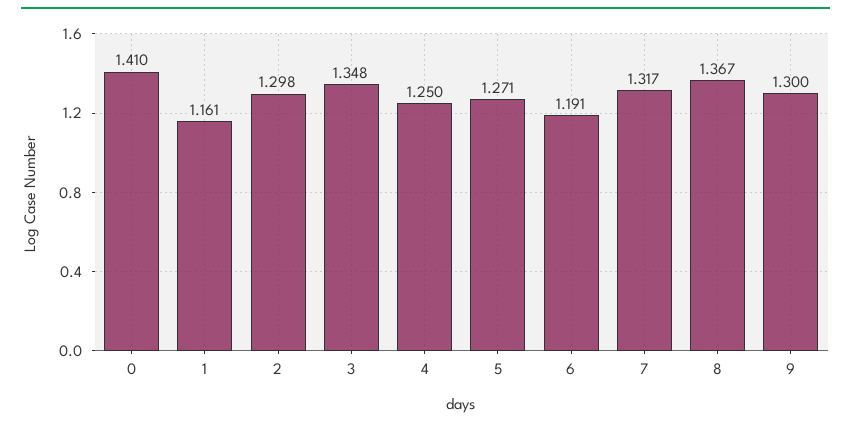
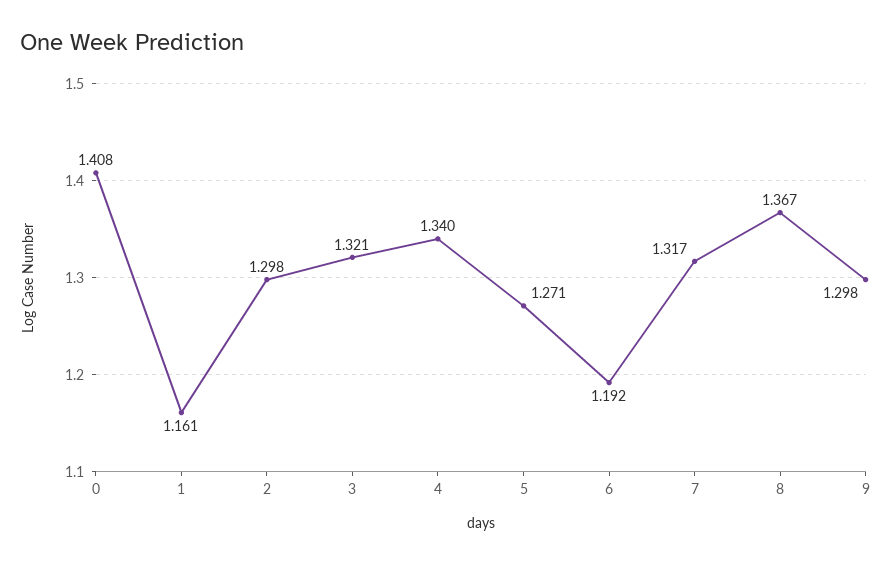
0: 1.41 -> 1.408
3: 1.348 -> 1.321
4: 1.25 -> 1.34
6: 1.191 -> 1.192
9: 1.3 -> 1.298

